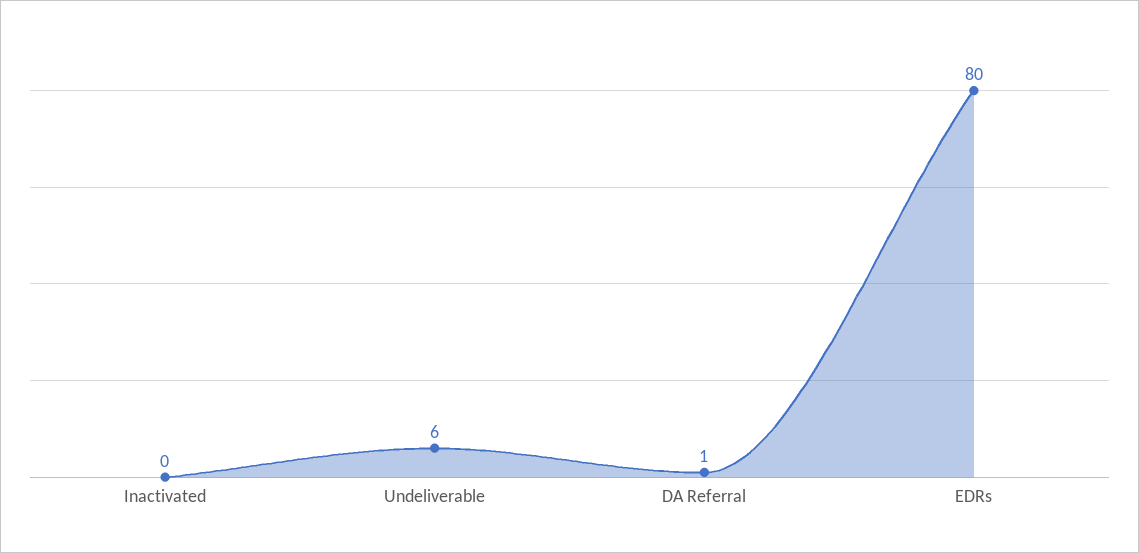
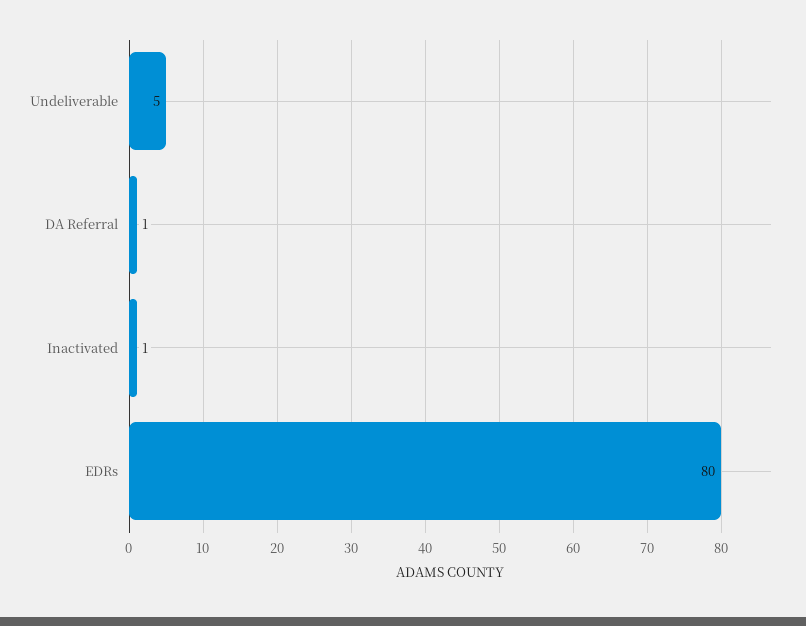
Inactivated: 0 -> 1
Undeliverable: 6 -> 5

